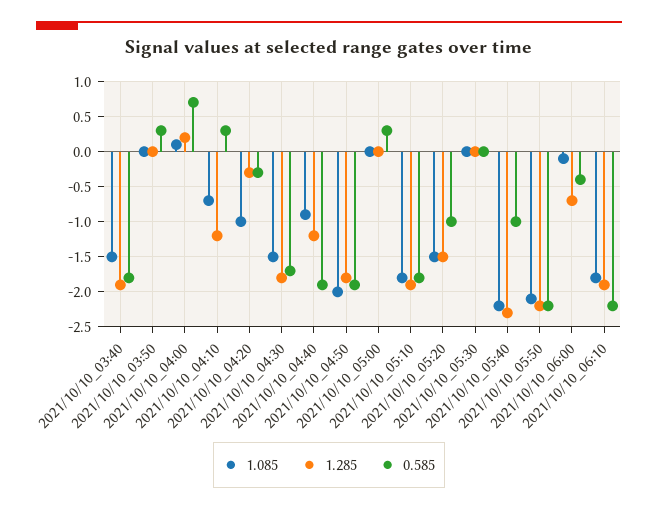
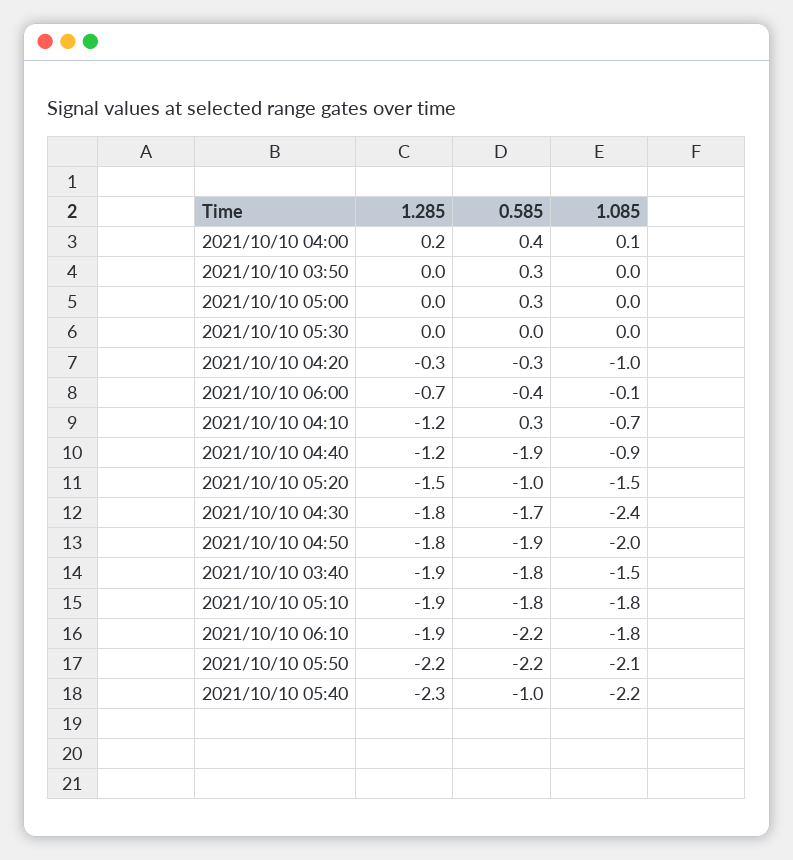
0.585, 2021/10/10_04:00: 0.7 -> 0.4
1.085, 2021/10/10_04:30: -1.5 -> -2.4

